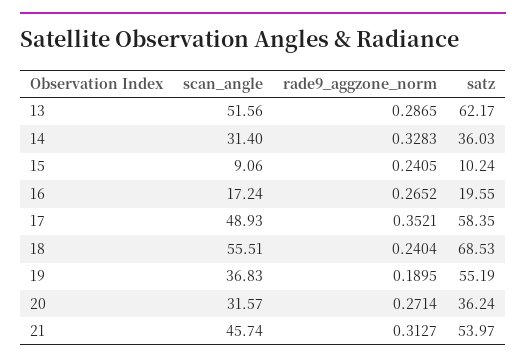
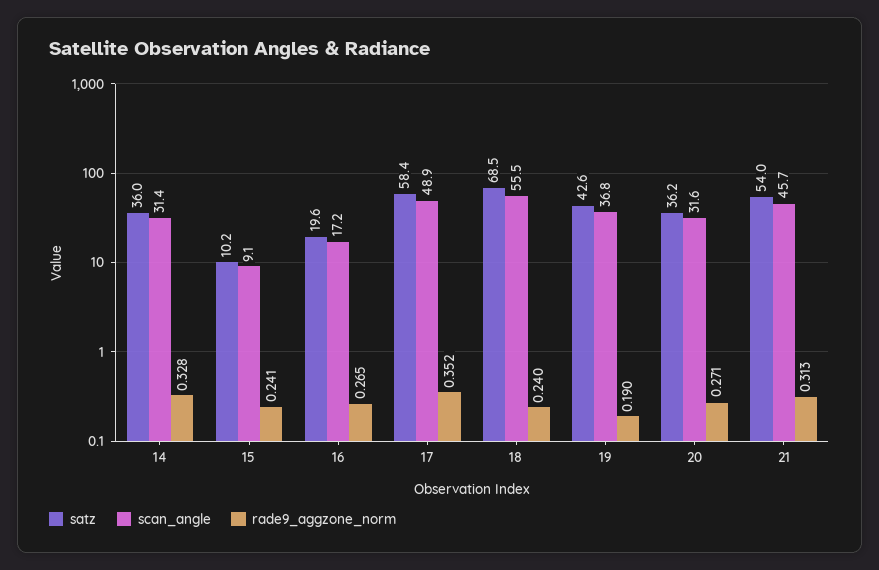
scan_angle, 13: 51.56 -> none
rade9_aggzone_norm, 13: 0.2865 -> none
satz, 13: 62.17 -> none
satz, 19: 55.19 -> 42.6

